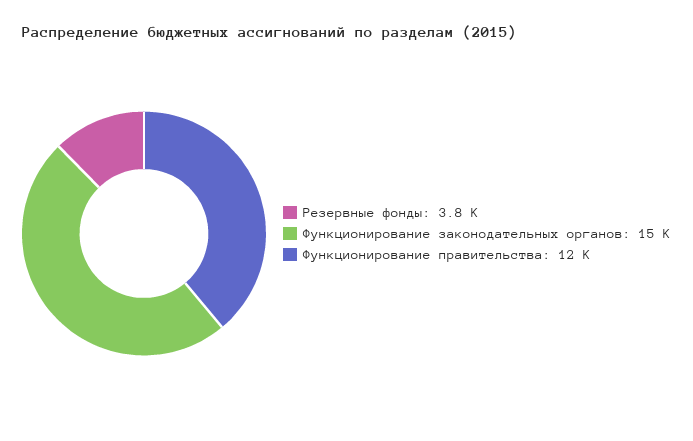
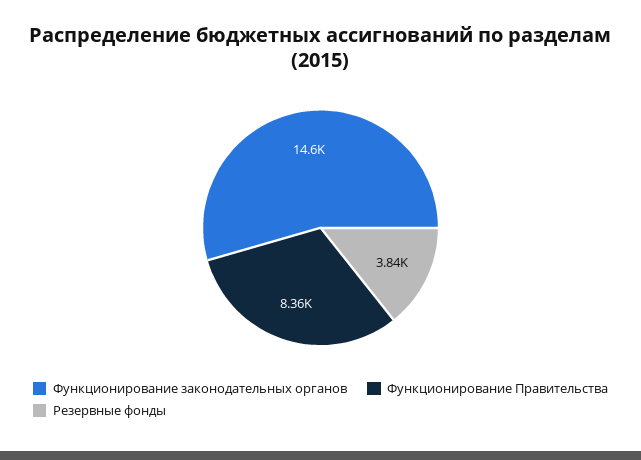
Функционирование правительства: 12000 -> 8360

